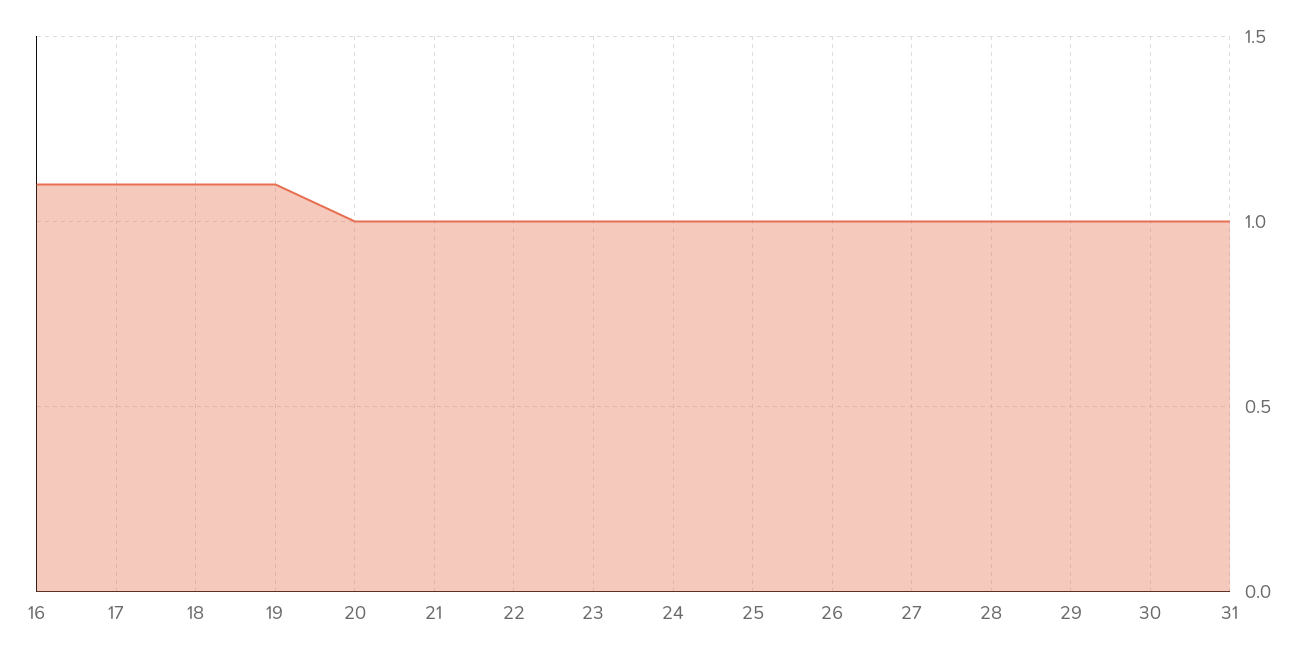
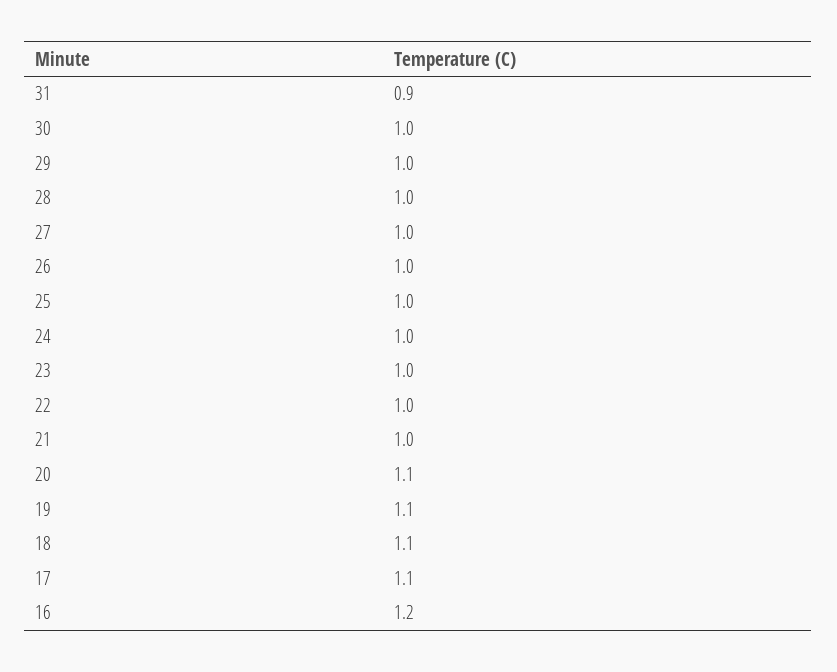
16: 1.1 -> 1.2
20: 1 -> 1.1
31: 1 -> 0.9

